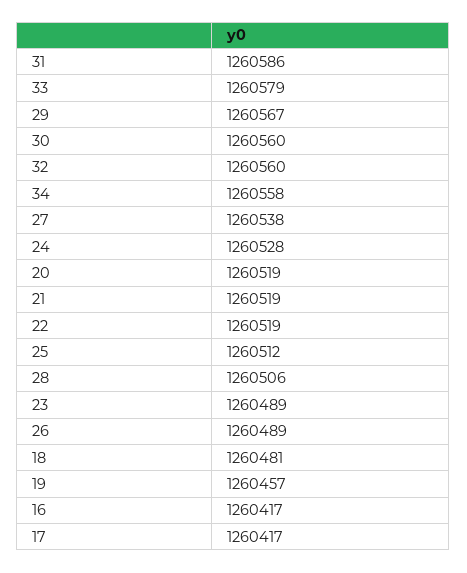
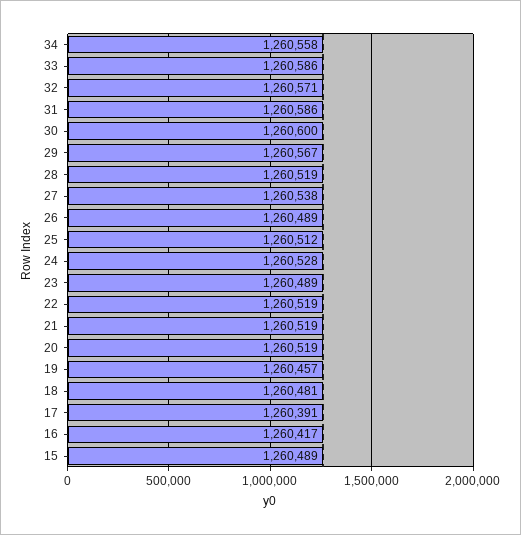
33: 1260579 -> 1260586
30: 1260560 -> 1260600
32: 1260560 -> 1260571
28: 1260506 -> 1260519
17: 1260417 -> 1260391
15: none -> 1260489

